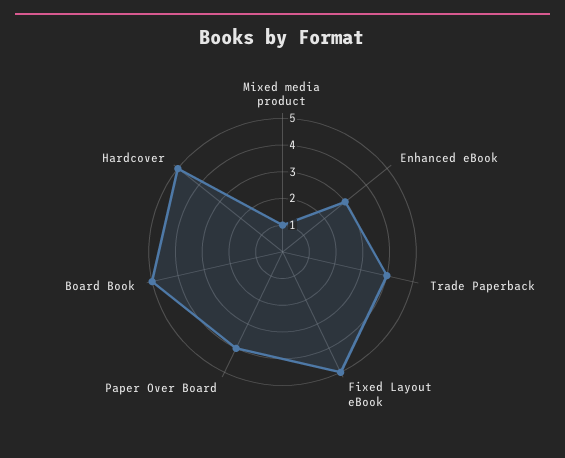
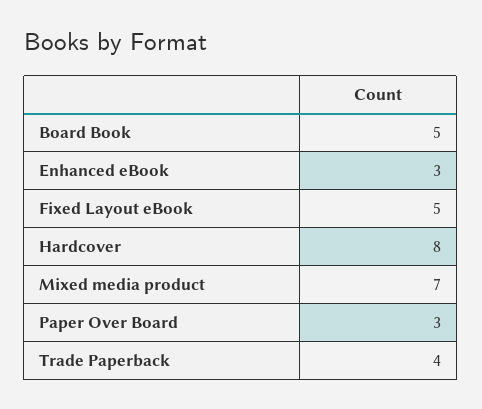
Mixed media product: 1 -> 7
Paper Over Board: 4 -> 3
Hardcover: 5 -> 8

